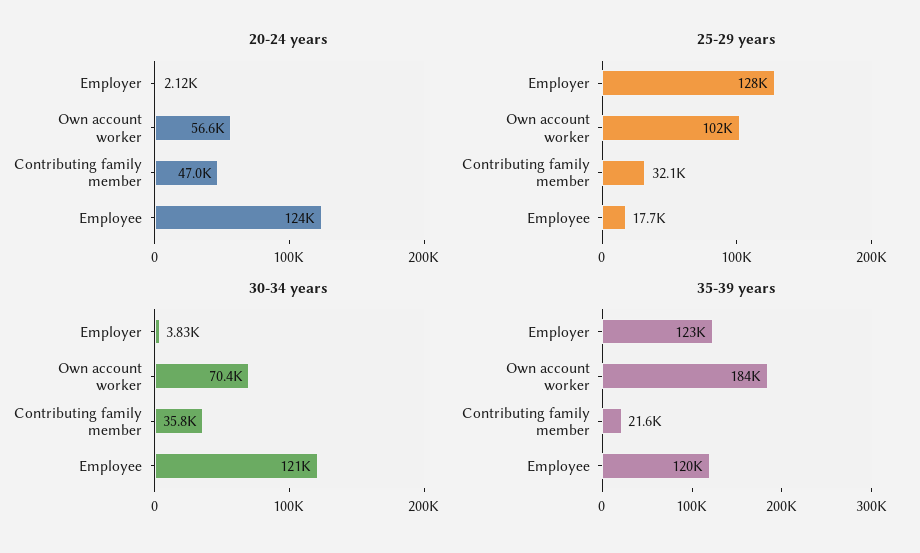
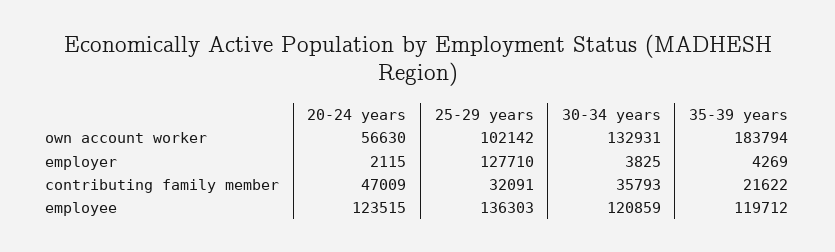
25-29 years, Employee: 17700 -> 136303
30-34 years, Own account worker: 70400 -> 132931
35-39 years, Employer: 123000 -> 4269

